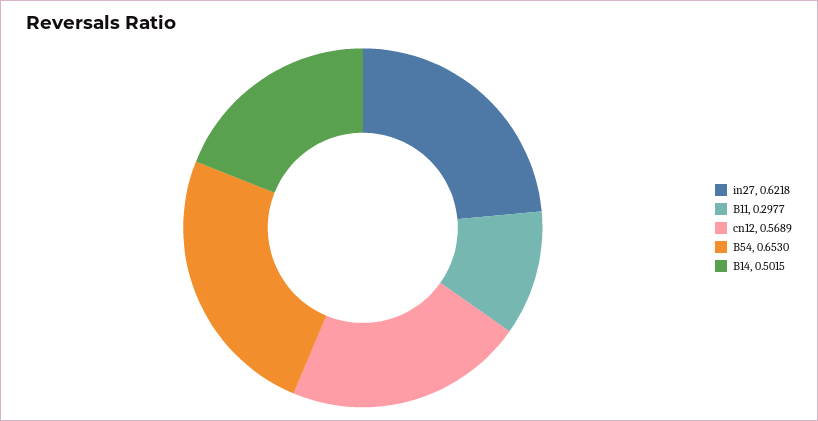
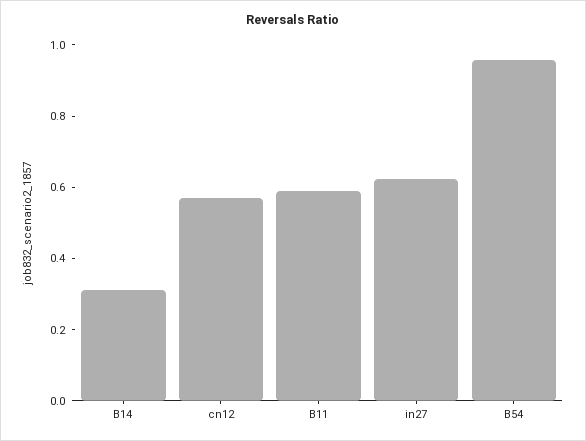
B11: 0.2977 -> 0.6
B54: 0.653 -> 0.95
B14: 0.5015 -> 0.3

